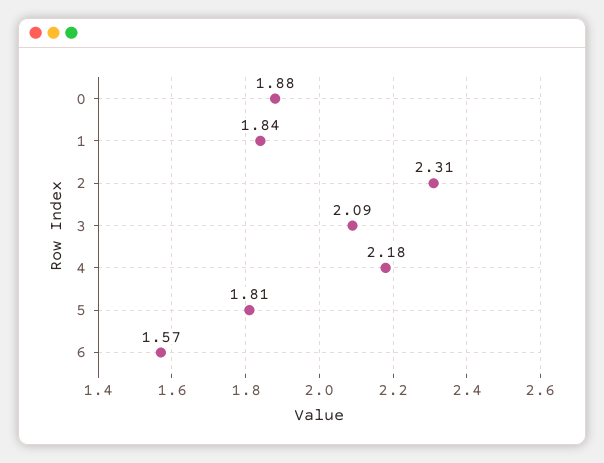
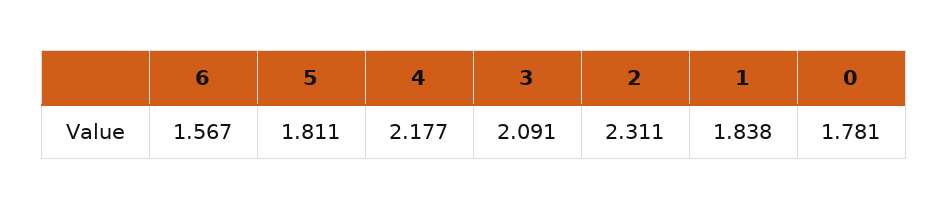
0: 1.88 -> 1.781

